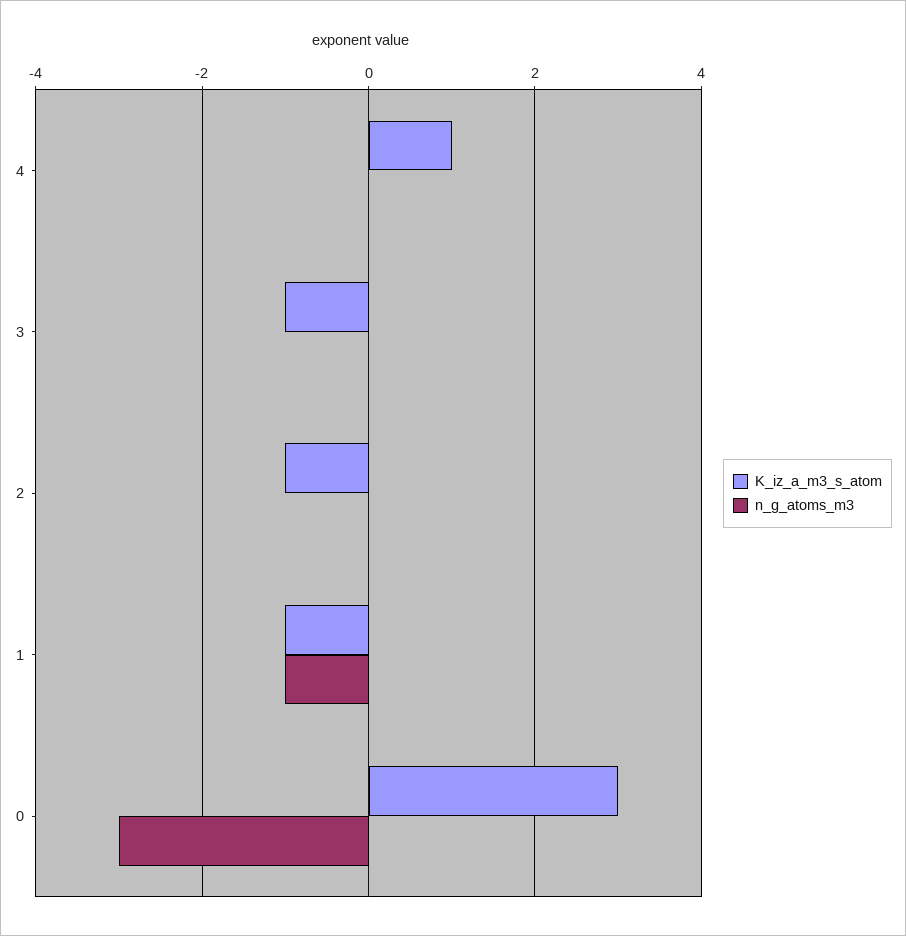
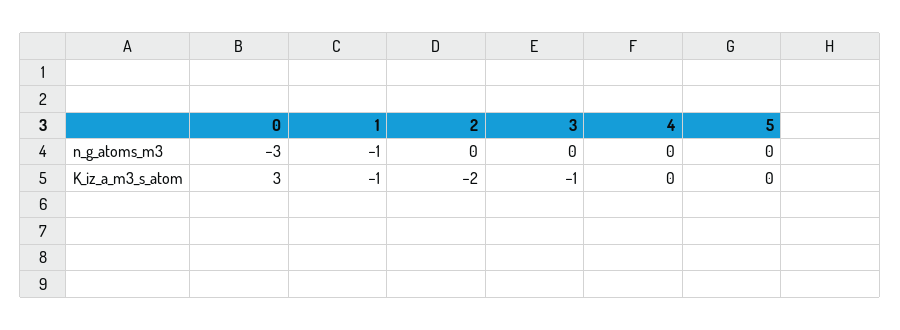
K_iz_a_m3_s_atom, 4: 1 -> 0
K_iz_a_m3_s_atom, 2: -1 -> -2
n_g_atoms_m3, 5: none -> 0
K_iz_a_m3_s_atom, 5: none -> 0

